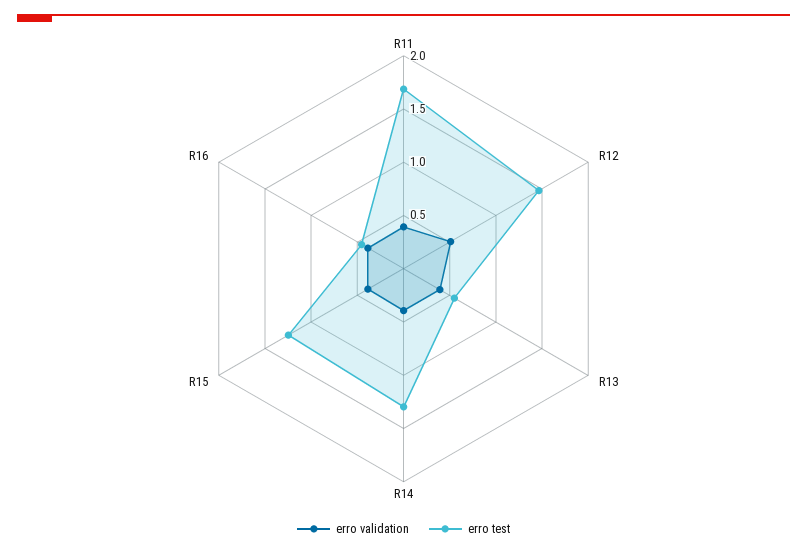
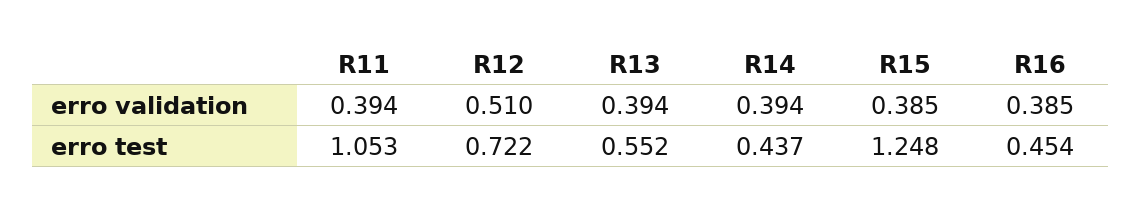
erro test, R11: 1.7 -> 1.053
erro test, R12: 1.5 -> 0.722
erro test, R14: 1.3 -> 0.437

